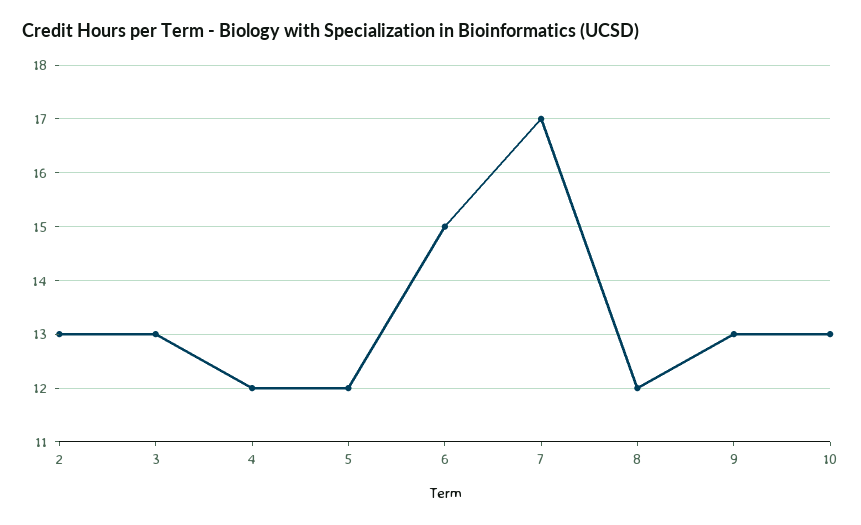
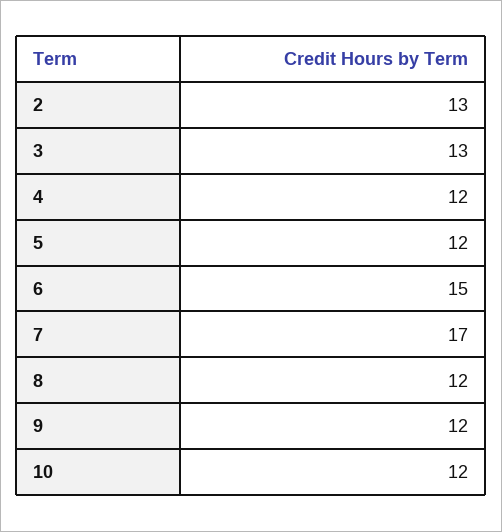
9: 13 -> 12
10: 13 -> 12

